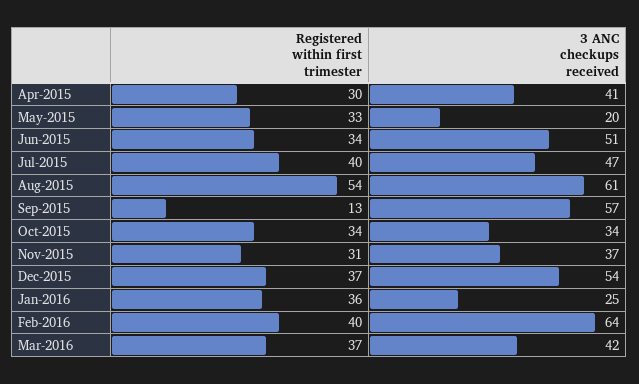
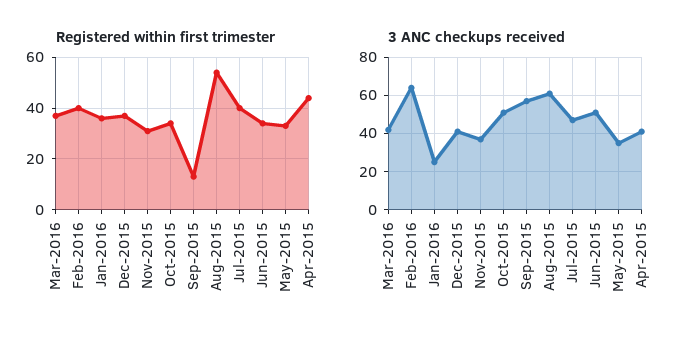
Registered within first trimester, Apr-2015: 30 -> 45
3 ANC checkups received, May-2015: 20 -> 35
3 ANC checkups received, Oct-2015: 34 -> 50
3 ANC checkups received, Dec-2015: 54 -> 40

